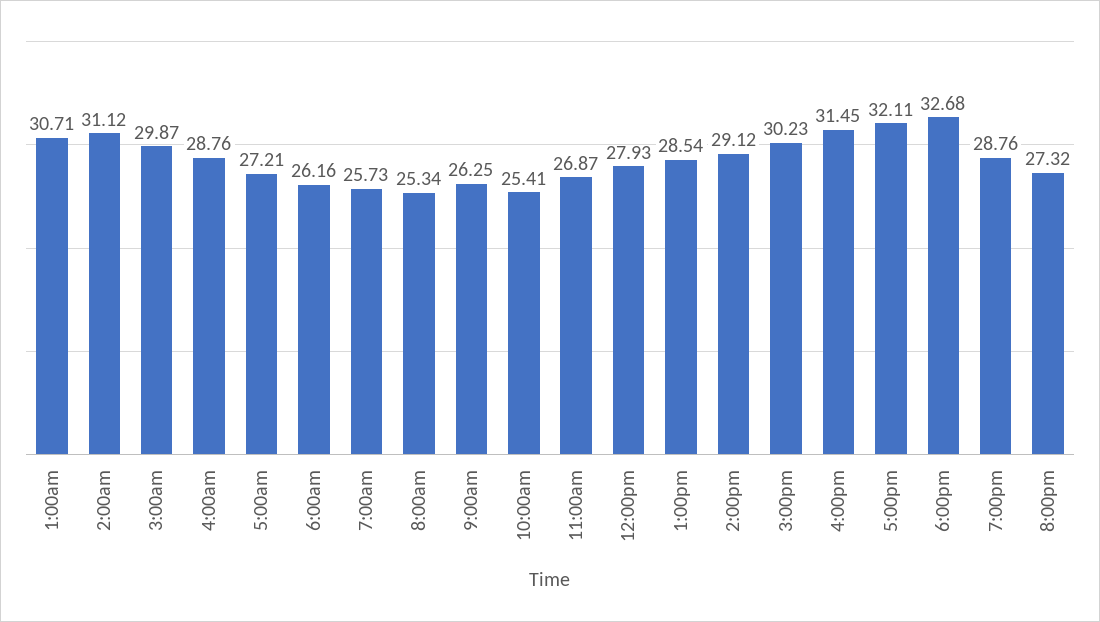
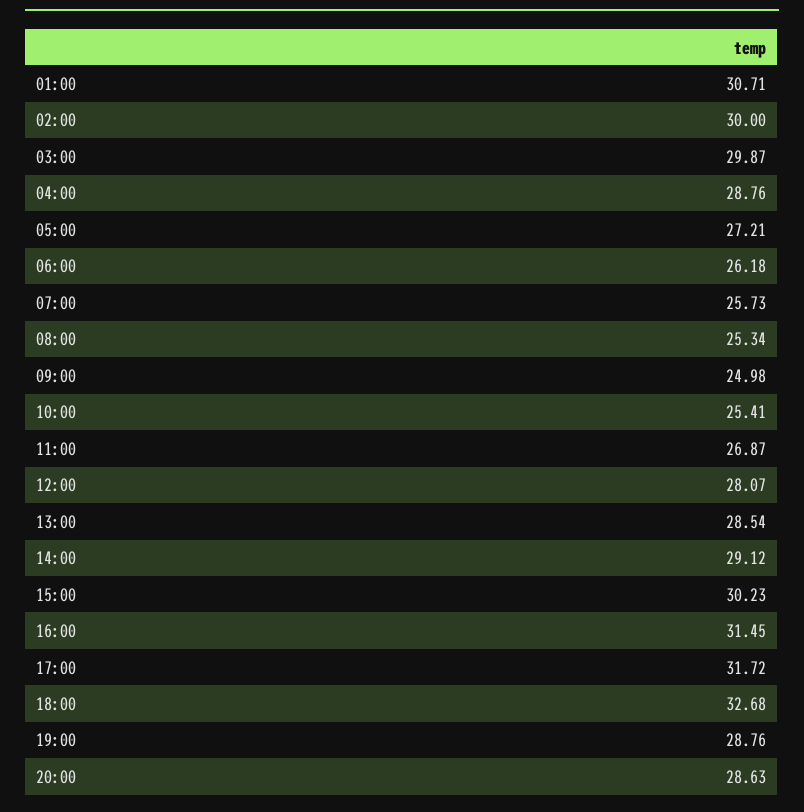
2:00am: 31.12 -> 30
6:00am: 26.16 -> 26.18
9:00am: 26.25 -> 24.98
12:00pm: 27.93 -> 28.07
5:00pm: 32.11 -> 31.72
8:00pm: 27.32 -> 28.63

